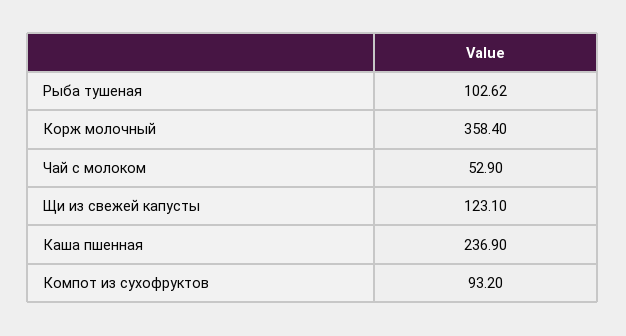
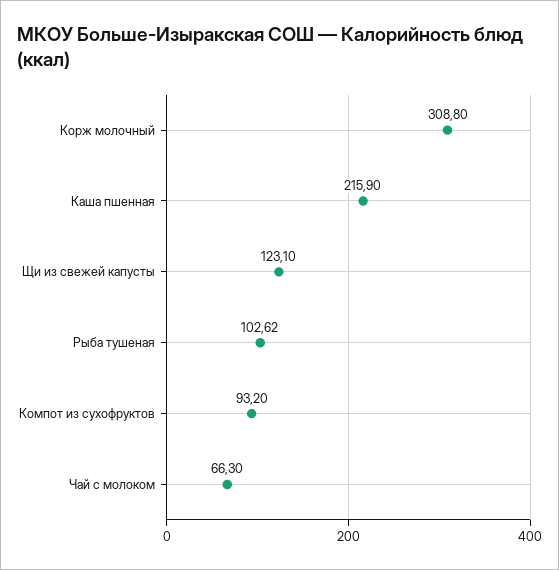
Корж молочный: 358.4 -> 308.8
Чай с молоком: 52.9 -> 66.3
Каша пшенная: 236.9 -> 215.9

